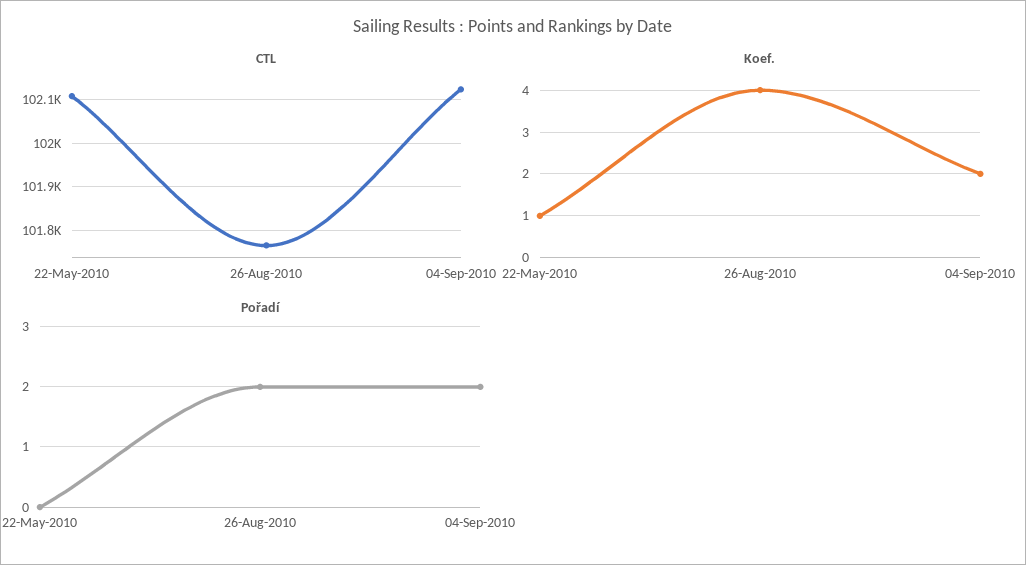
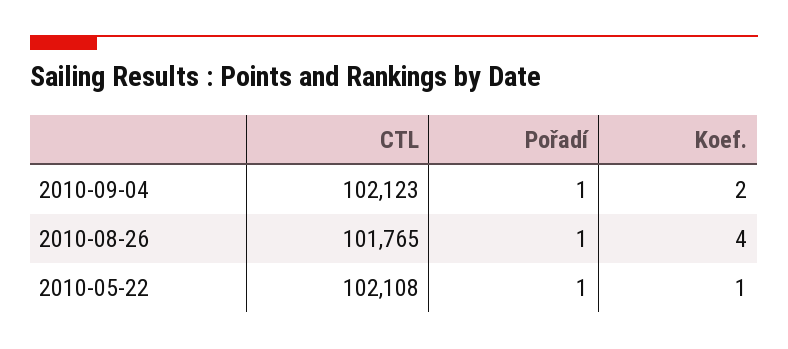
Pořadí, 22-May-2010: 0 -> 1
Pořadí, 26-Aug-2010: 2 -> 1
Pořadí, 04-Sep-2010: 2 -> 1

